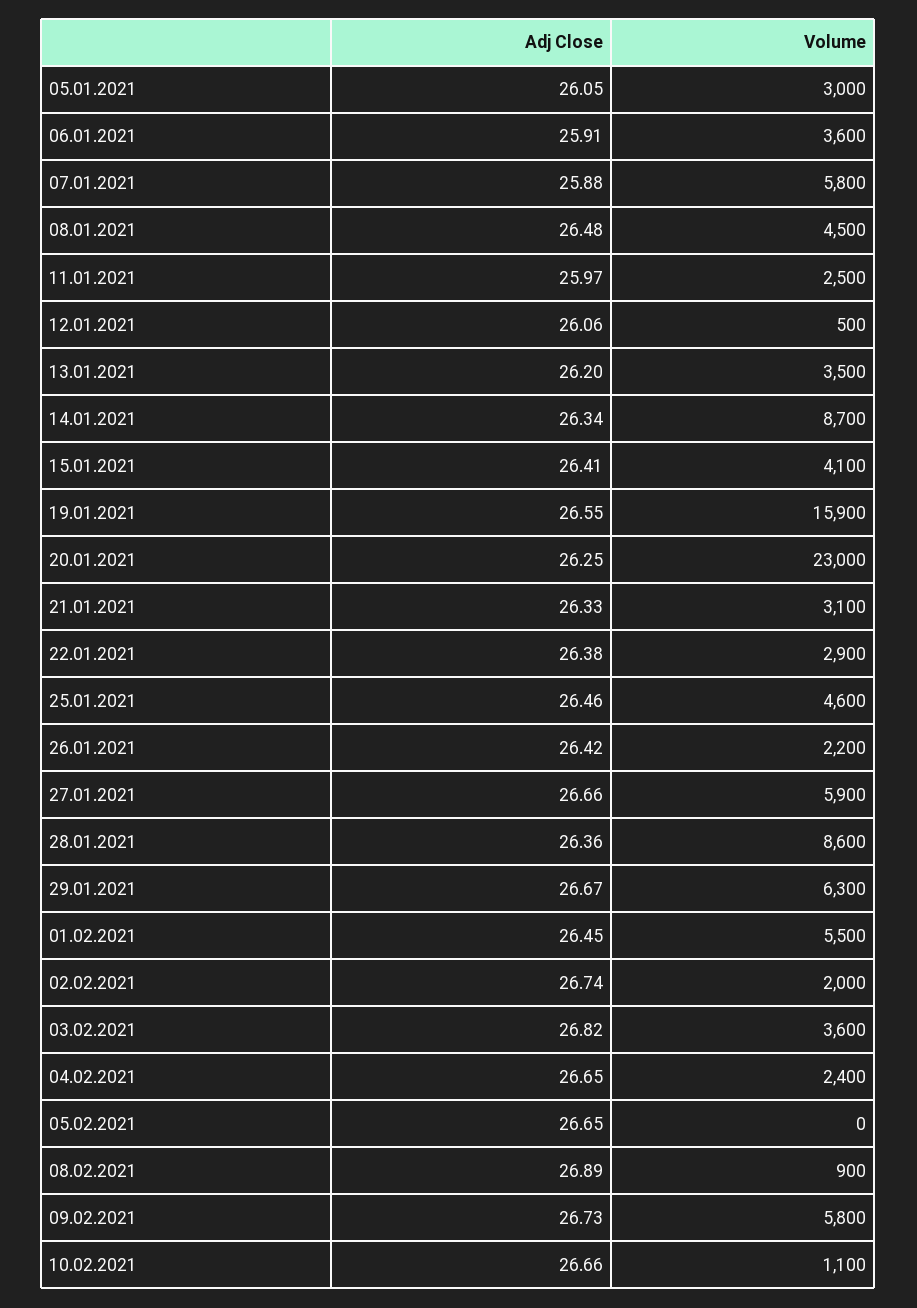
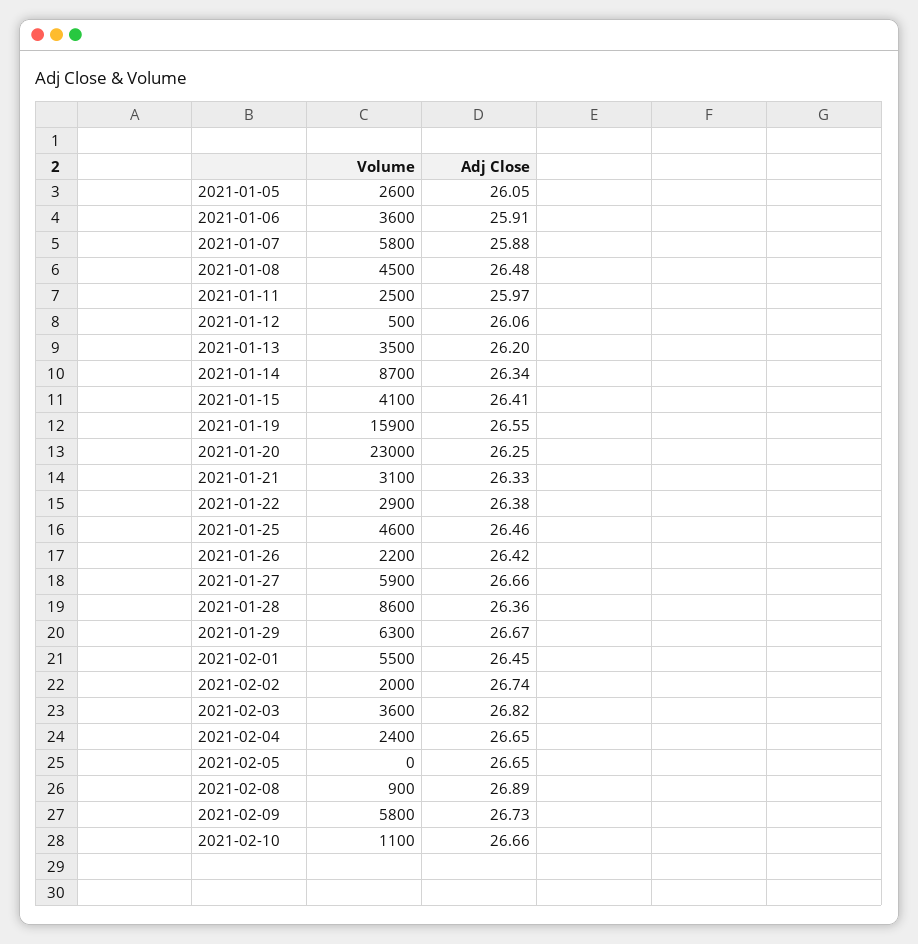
Volume, 05.01.2021: 3000 -> 2600

